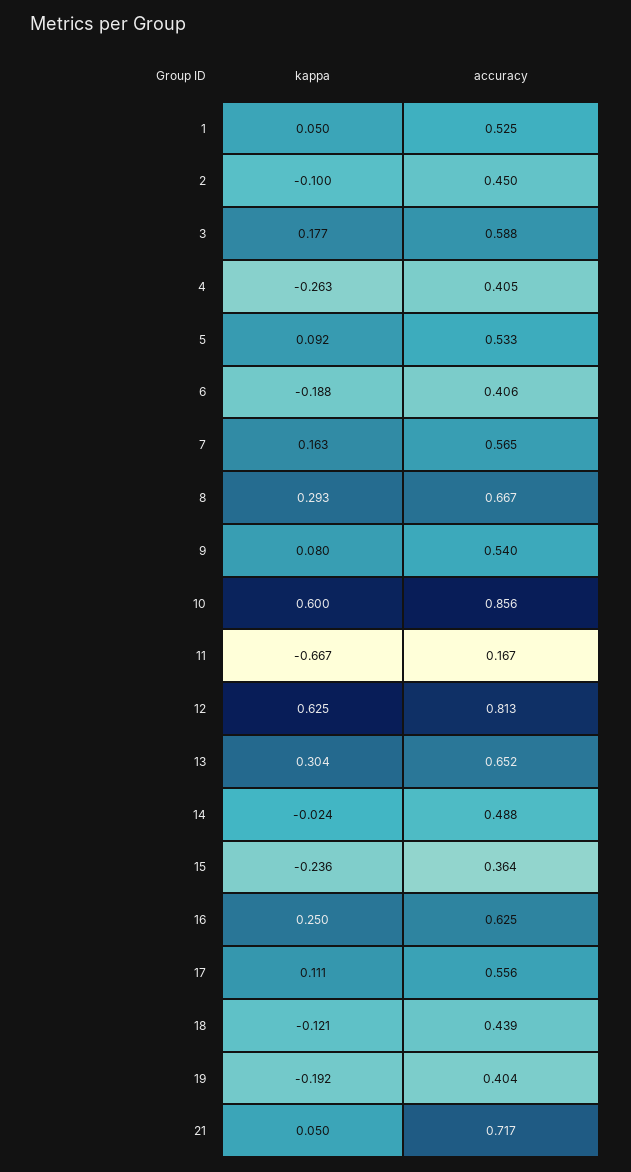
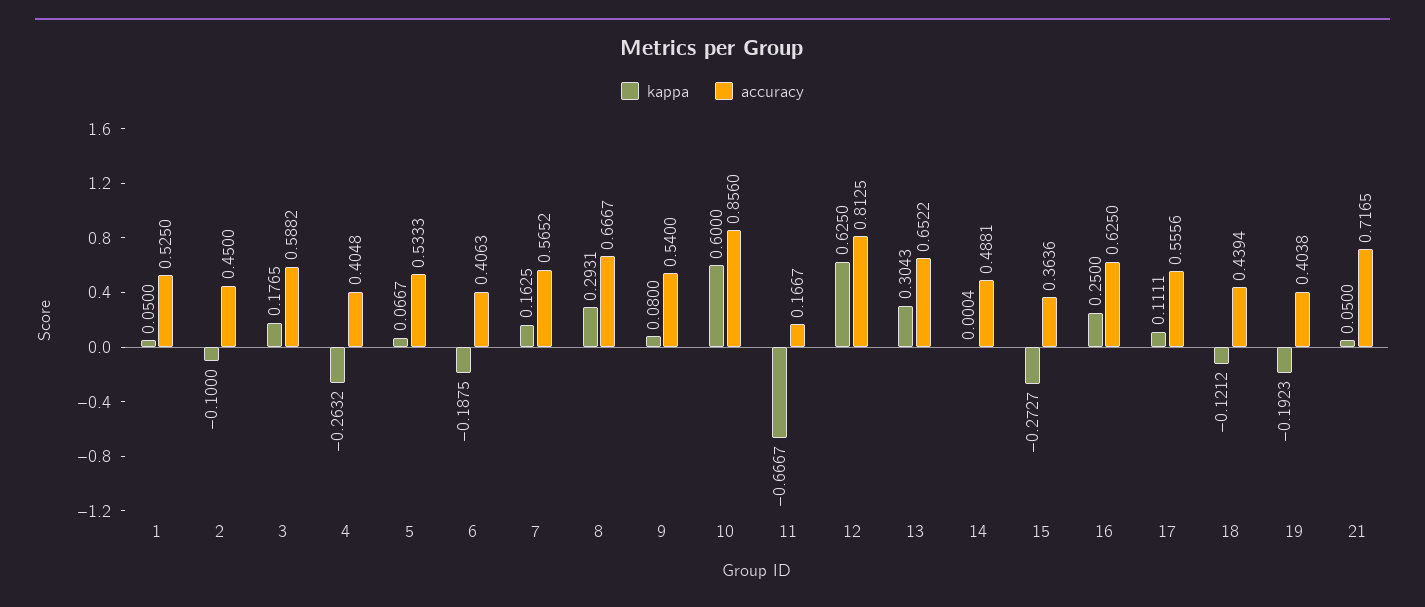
kappa, 5: 0.092 -> 0.0667
kappa, 14: -0.024 -> 0.0004
kappa, 15: -0.236 -> -0.2727

